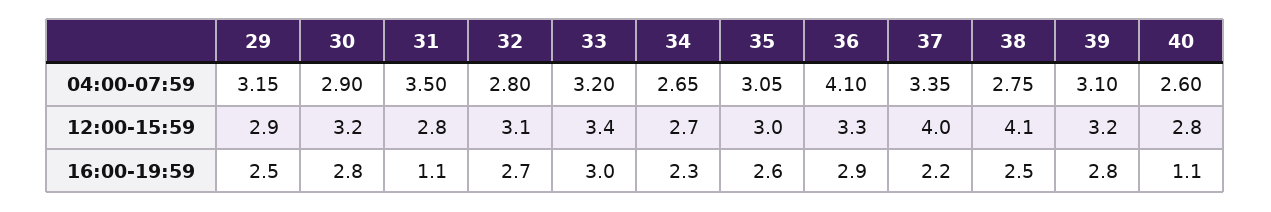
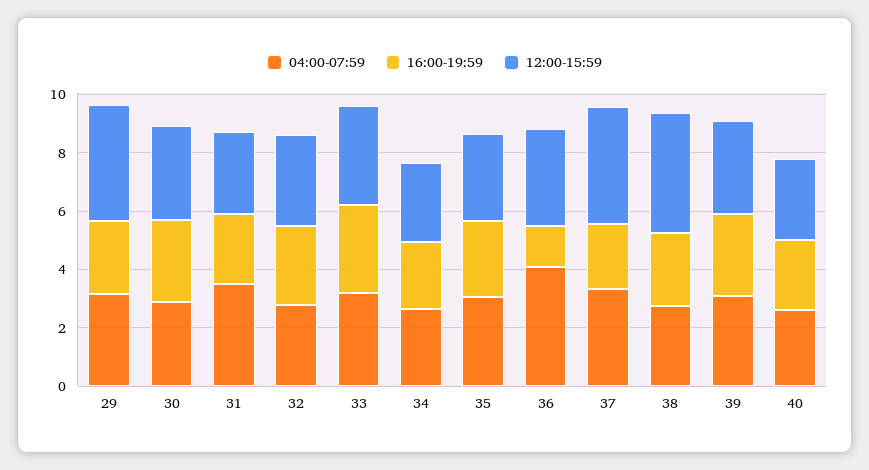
12:00-15:59, 29: 2.9 -> 4
16:00-19:59, 31: 1.1 -> 2.5
16:00-19:59, 36: 2.9 -> 1.5
16:00-19:59, 40: 1.1 -> 2.5

